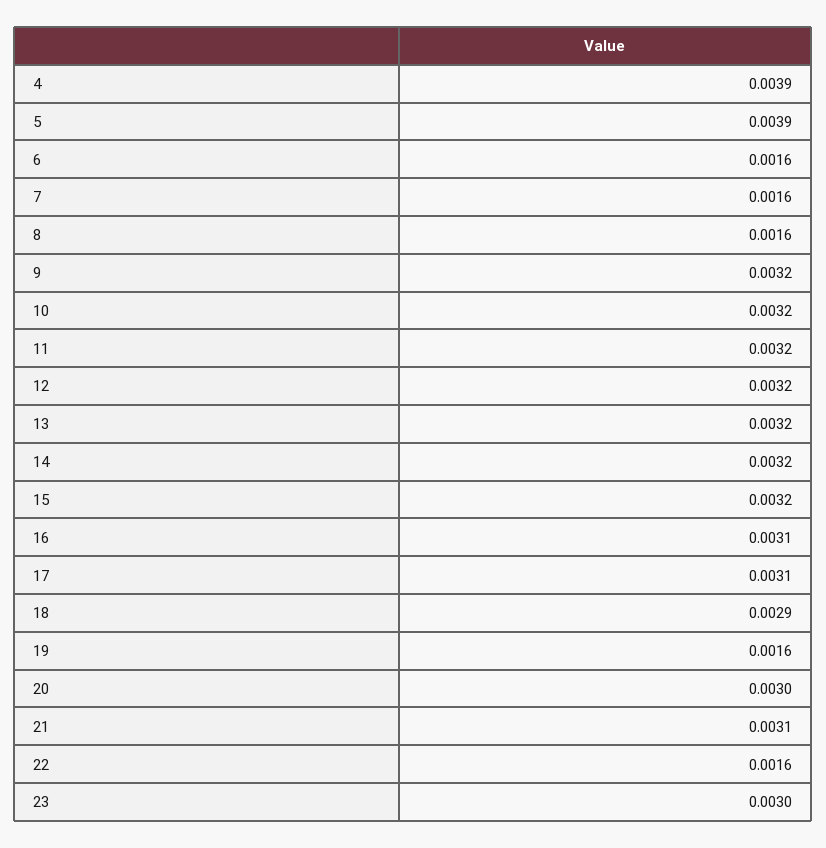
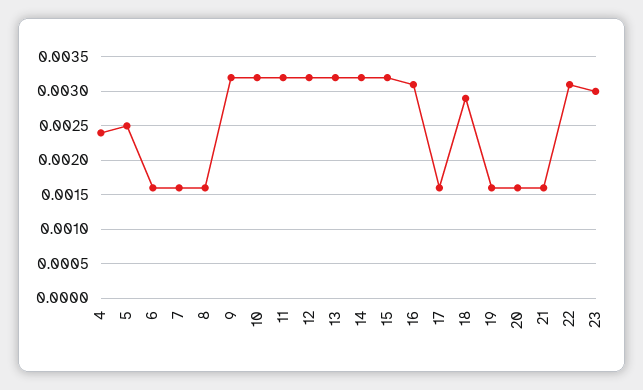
4: 0.0039 -> 0.0024
5: 0.0039 -> 0.0025
17: 0.0031 -> 0.0016
20: 0.003 -> 0.0016
21: 0.0031 -> 0.0016
22: 0.0016 -> 0.0031

